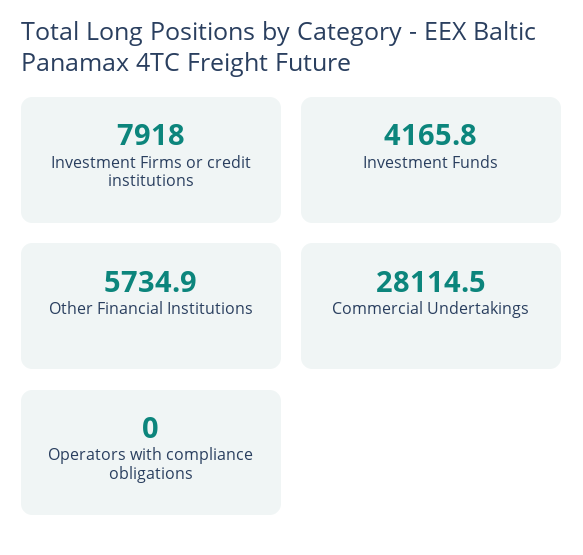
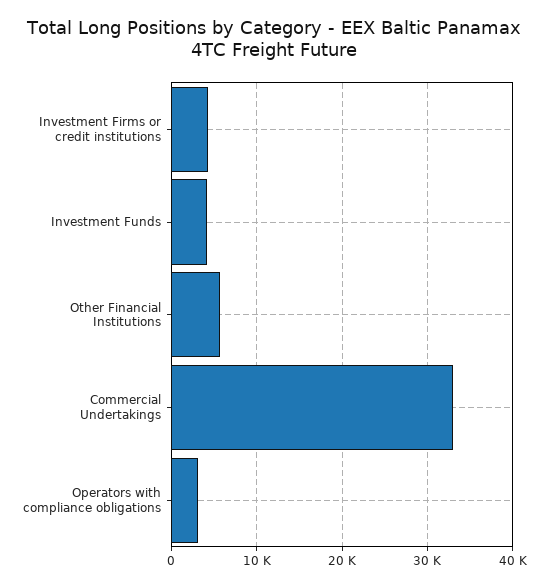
Investment Firms or credit institutions: 7918 -> 4000
Commercial Undertakings: 28114.5 -> 33000
Operators with compliance obligations: 0 -> 3000

